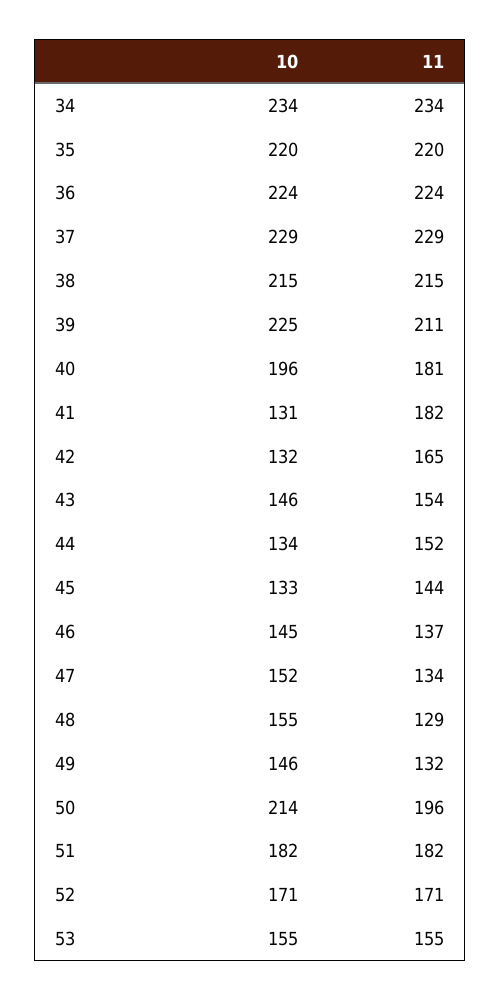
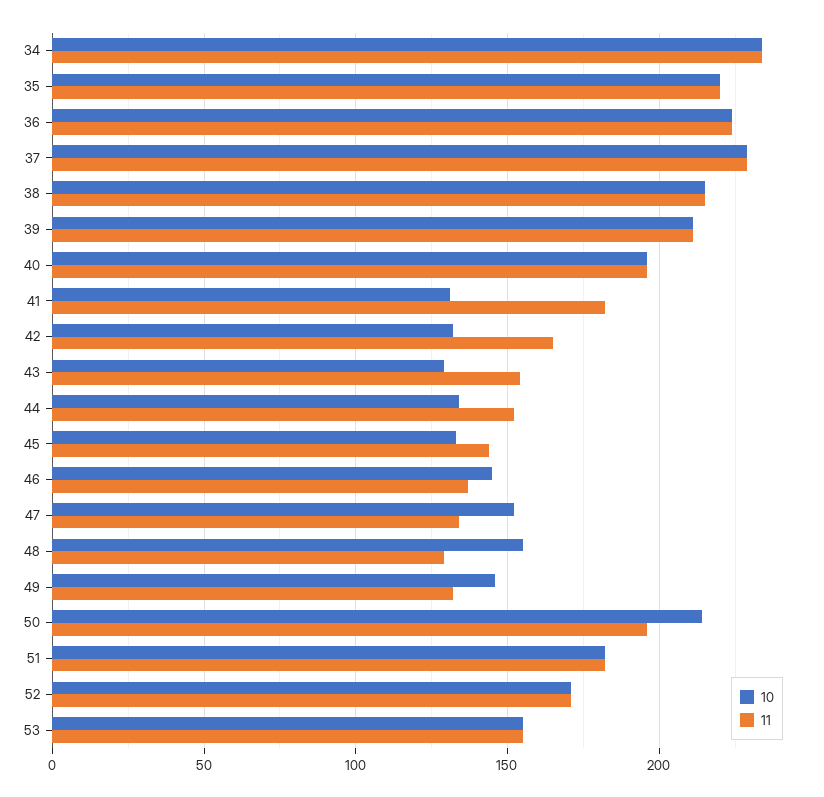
10, 39: 225 -> 210
11, 40: 181 -> 195
10, 43: 146 -> 130

